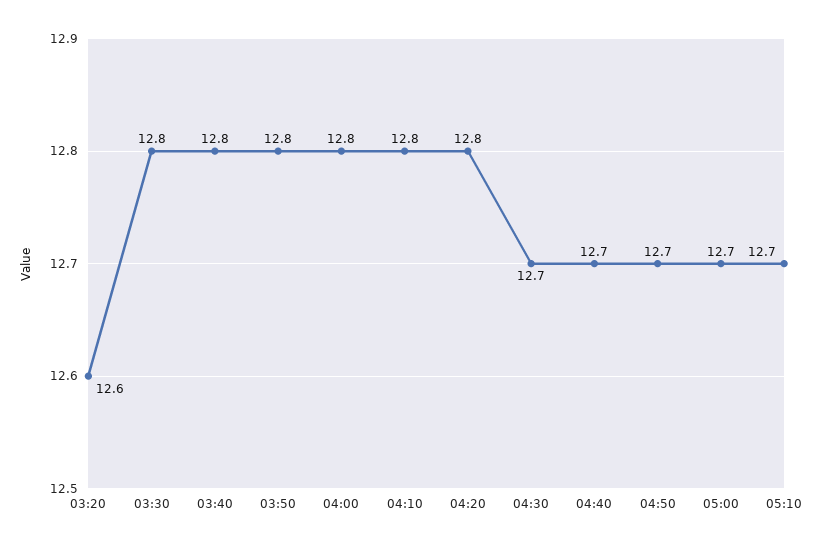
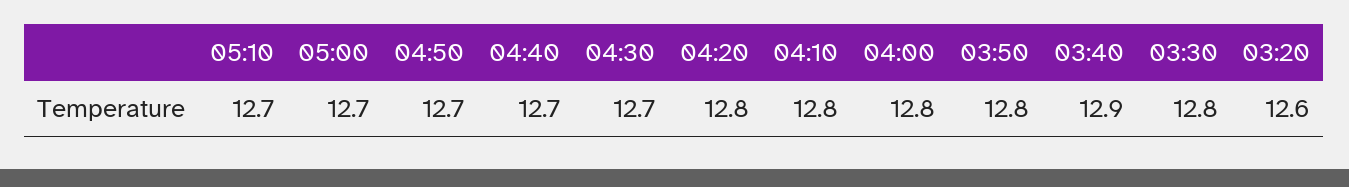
03:40: 12.8 -> 12.9

